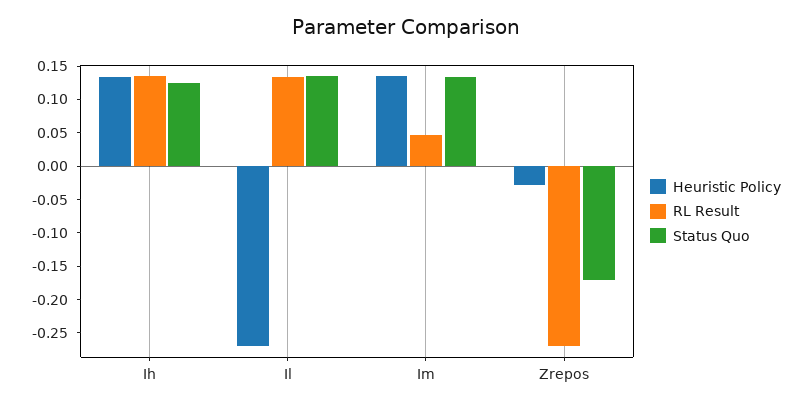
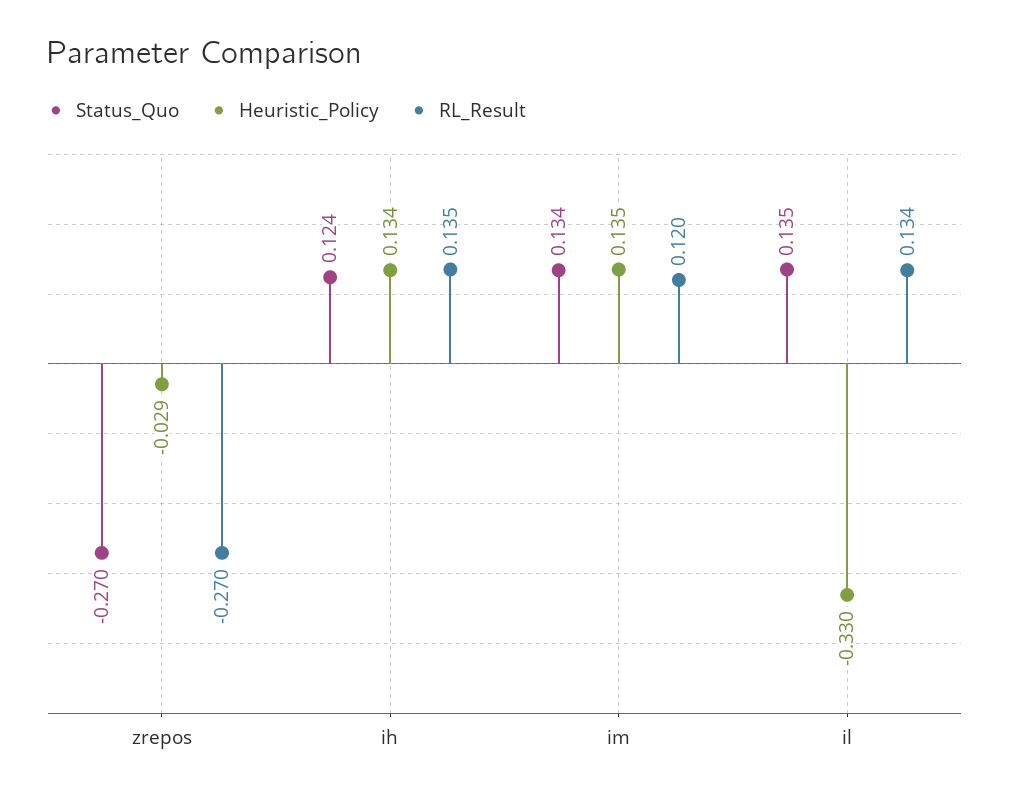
Heuristic Policy, Il: -0.275 -> -0.33
RL Result, Im: 0.05 -> 0.12
Status Quo, Zrepos: -0.175 -> -0.27

